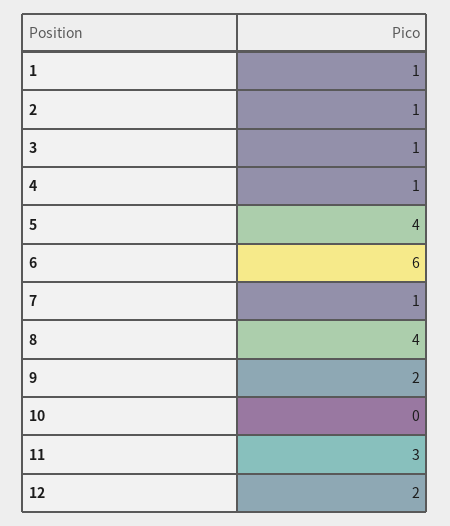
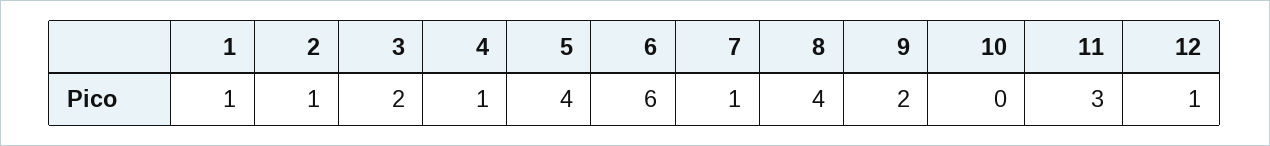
3: 1 -> 2
12: 2 -> 1

